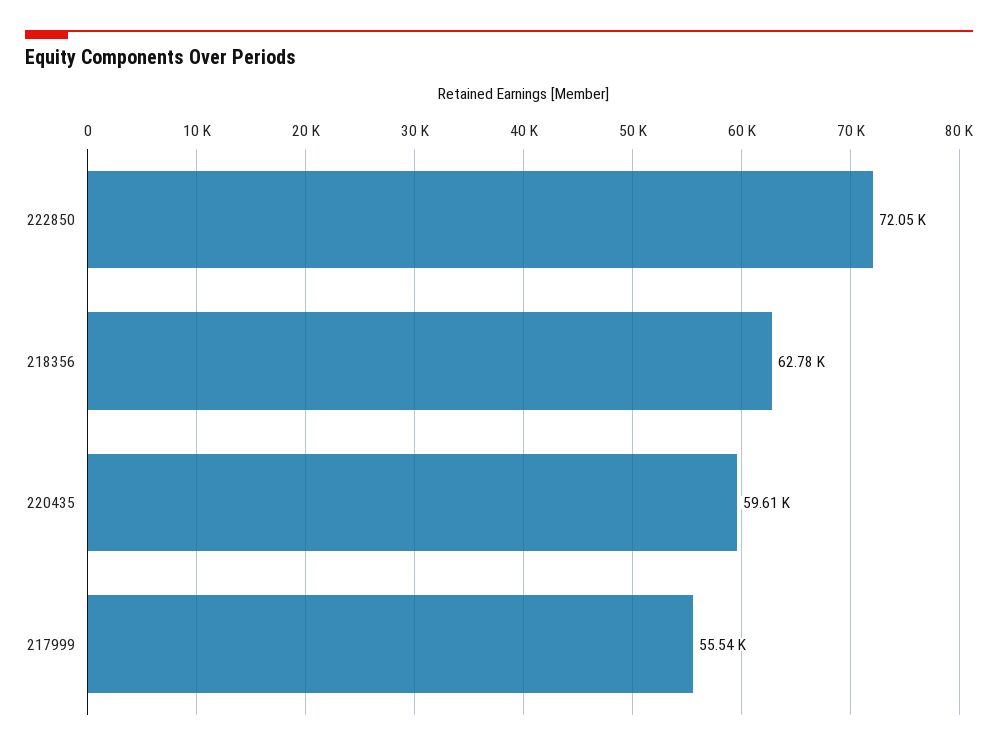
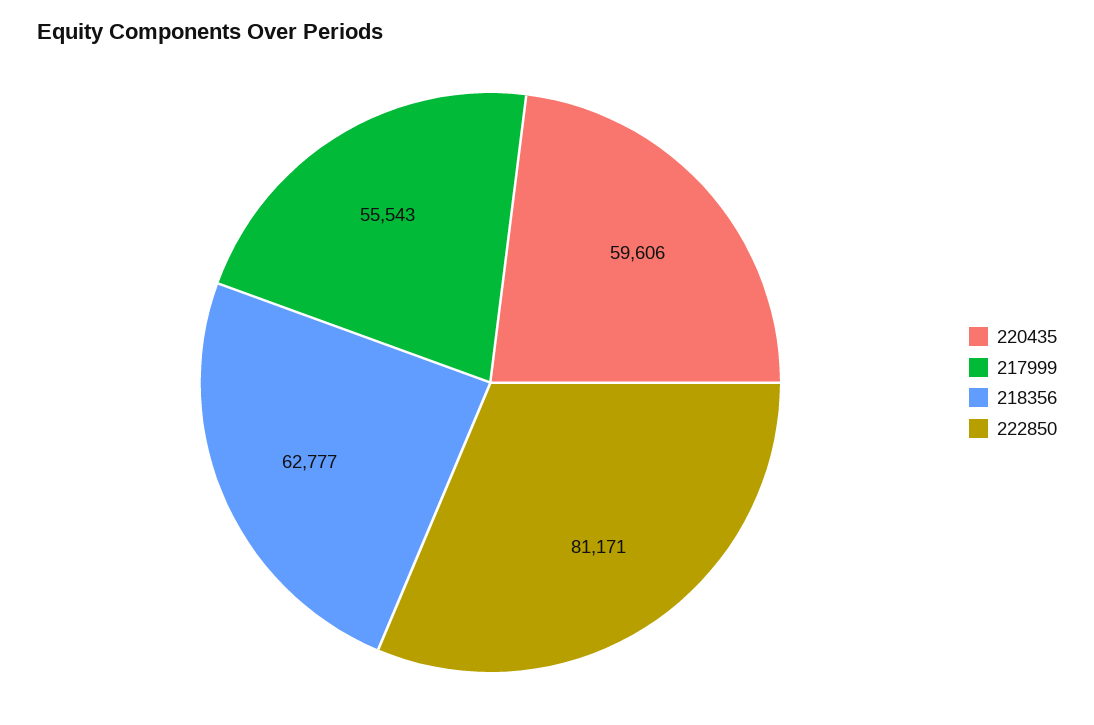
222850: 72050 -> 81171

